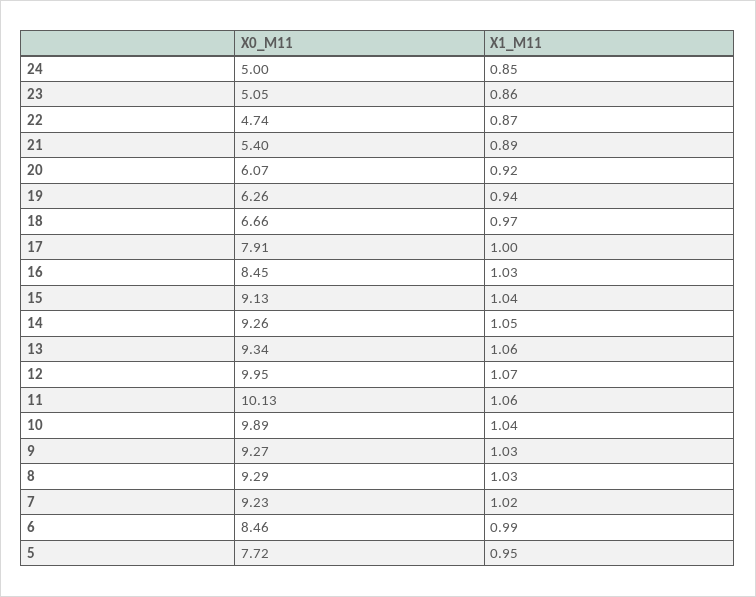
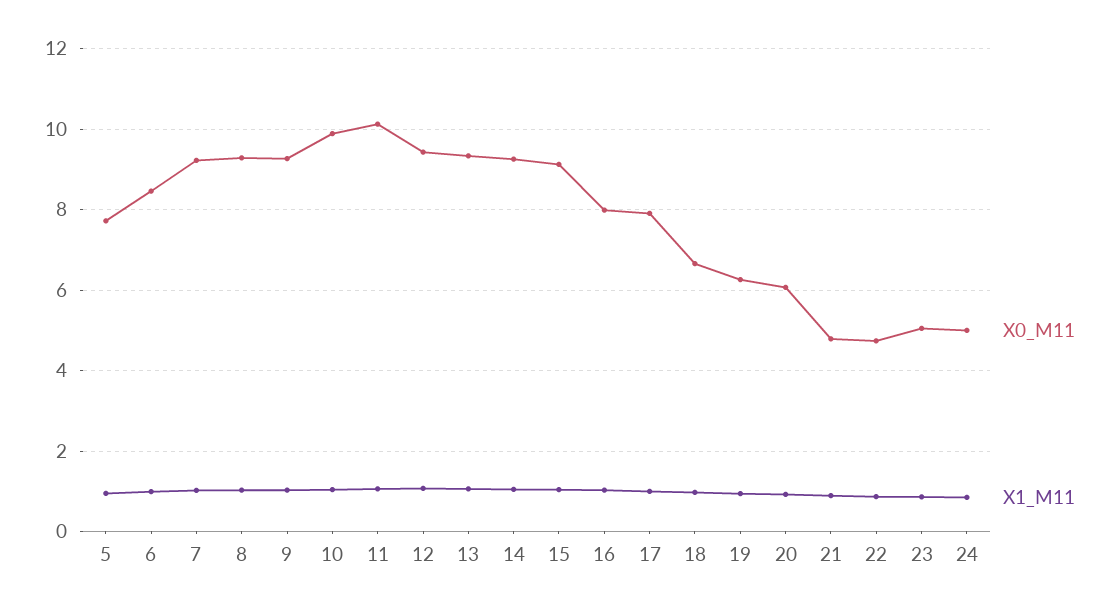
X0_M11, 21: 5.4 -> 4.8
X0_M11, 16: 8.45 -> 8
X0_M11, 12: 9.95 -> 9.4

